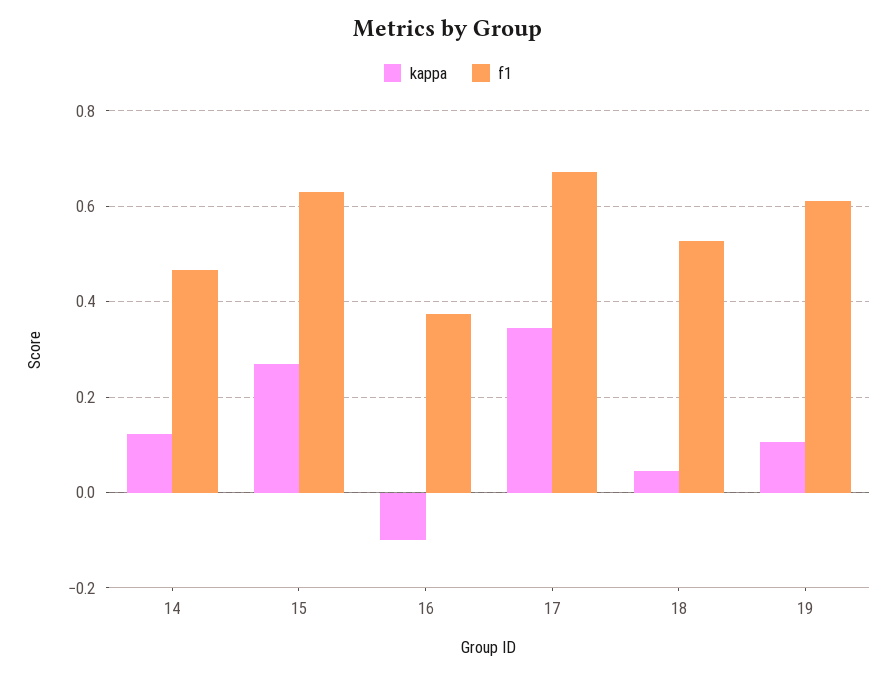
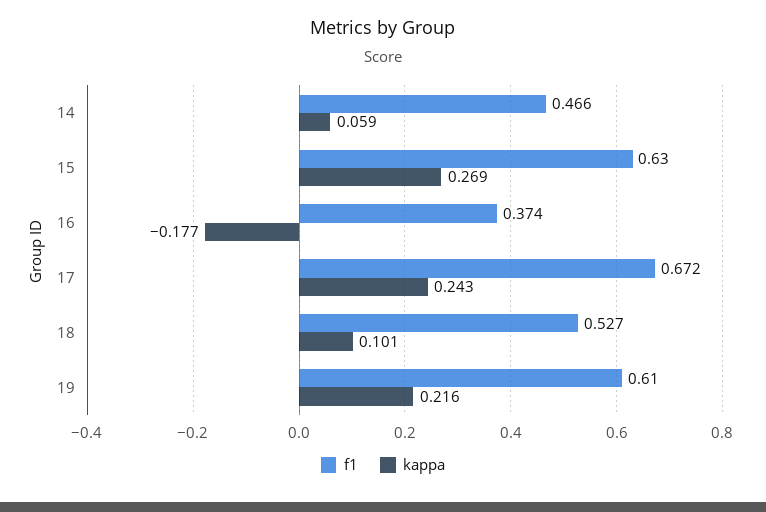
kappa, 14: 0.12 -> 0.059
kappa, 16: -0.1 -> -0.177
kappa, 17: 0.34 -> 0.243
kappa, 18: 0.04 -> 0.101
kappa, 19: 0.1 -> 0.216

